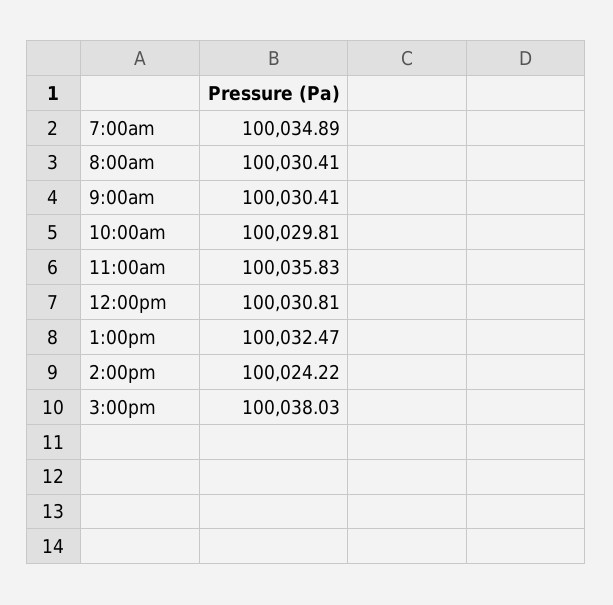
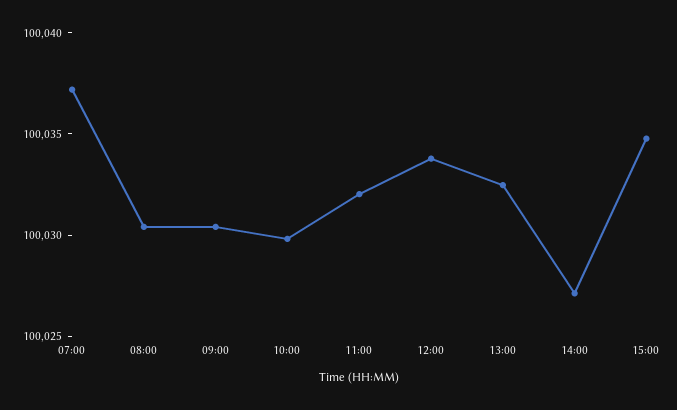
7:00am: 100034.89 -> 100037
11:00am: 100035.83 -> 100032
12:00pm: 100030.81 -> 100034
2:00pm: 100024.22 -> 100027
3:00pm: 100038.03 -> 100035

